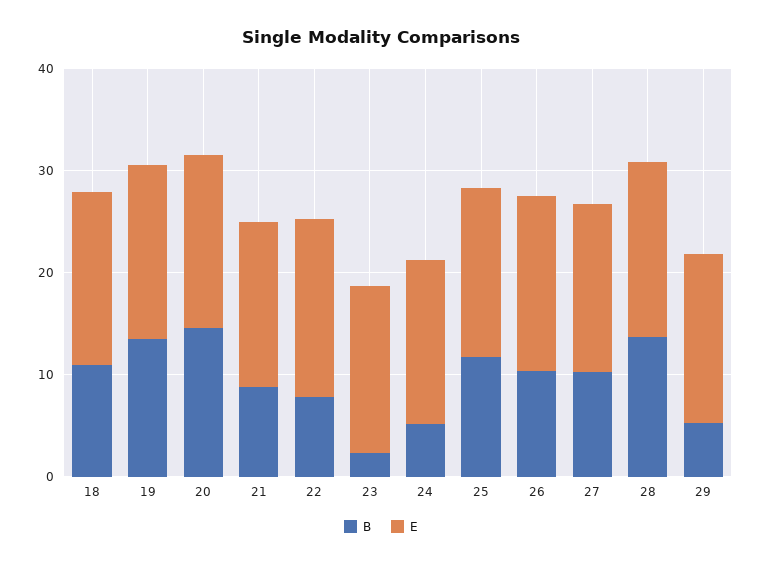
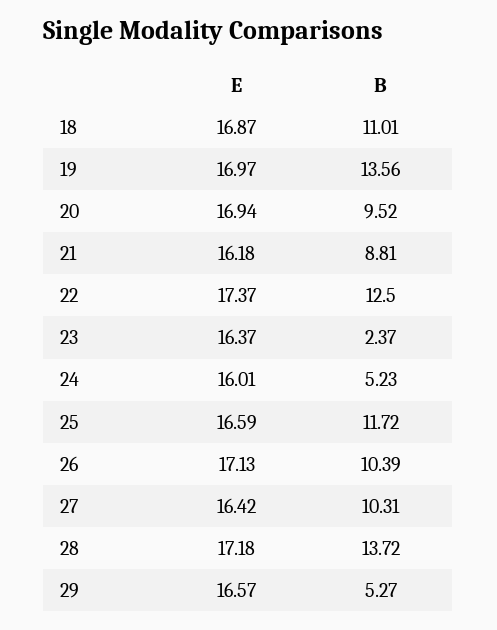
B, 20: 14 -> 9.52
B, 22: 8 -> 12.5

